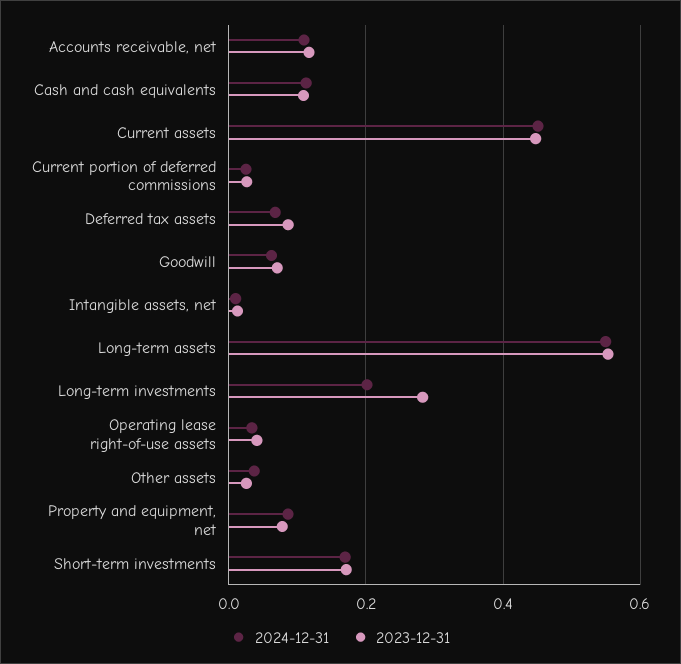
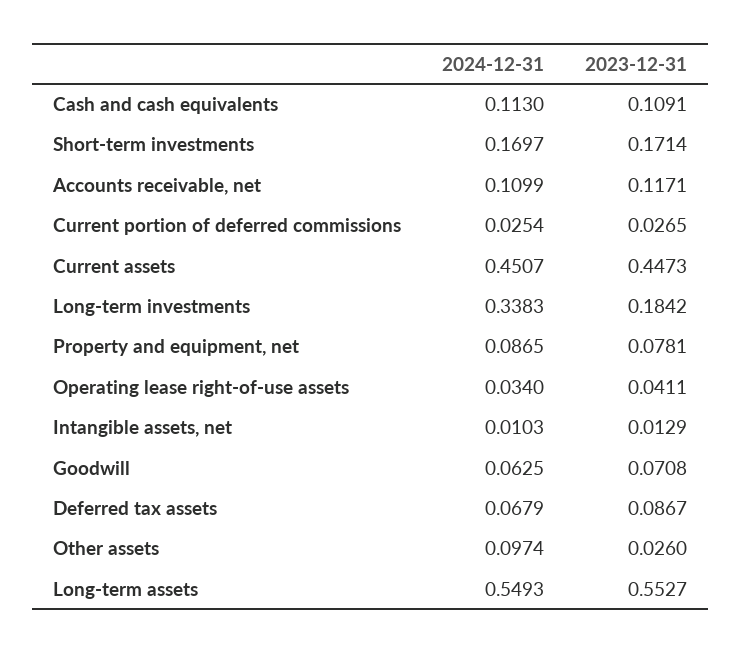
2024-12-31, Long-term investments: 0.2 -> 0.3383
2023-12-31, Long-term investments: 0.28 -> 0.1842
2024-12-31, Other assets: 0.04 -> 0.0974

